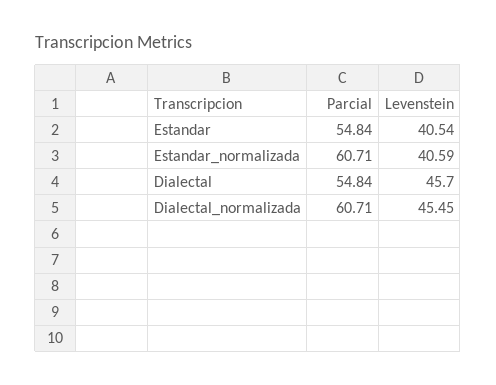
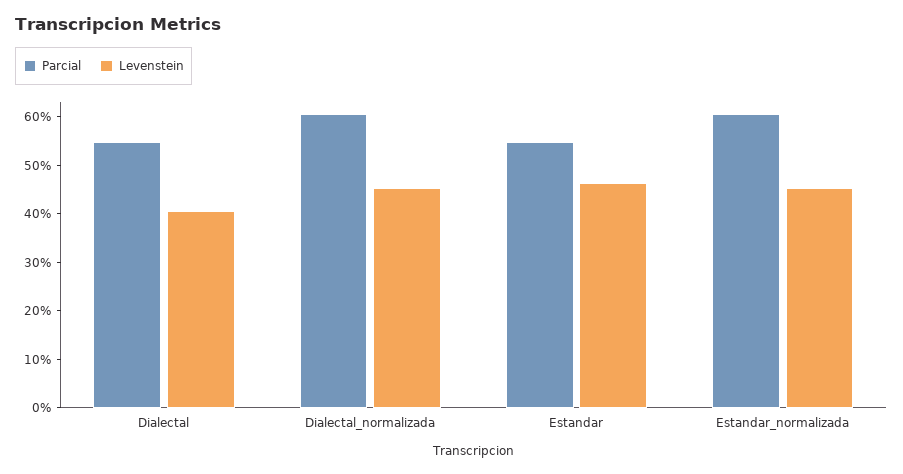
Levenstein, Estandar: 40.54 -> 46
Levenstein, Estandar_normalizada: 40.59 -> 46
Levenstein, Dialectal: 45.7 -> 40

